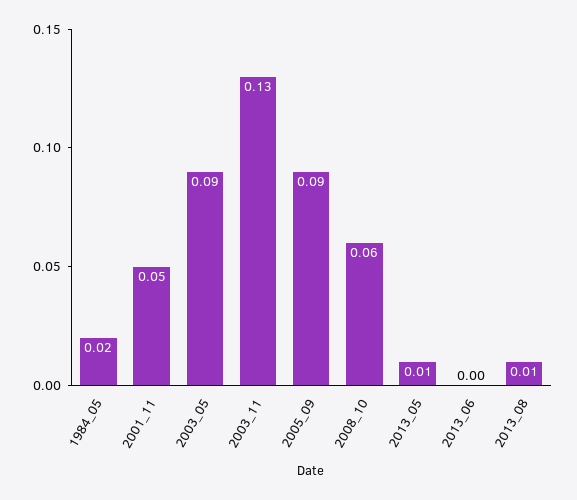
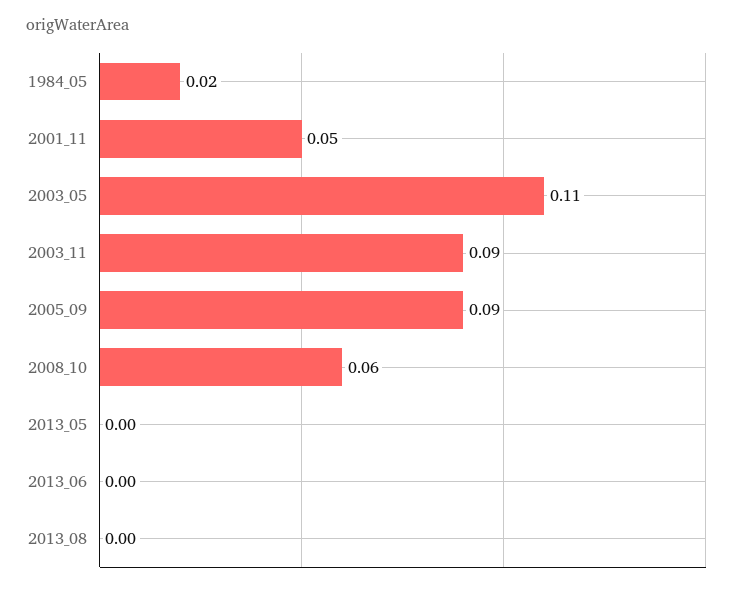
2003_05: 0.09 -> 0.11
2003_11: 0.13 -> 0.09
2013_05: 0.01 -> 0
2013_08: 0.01 -> 0

